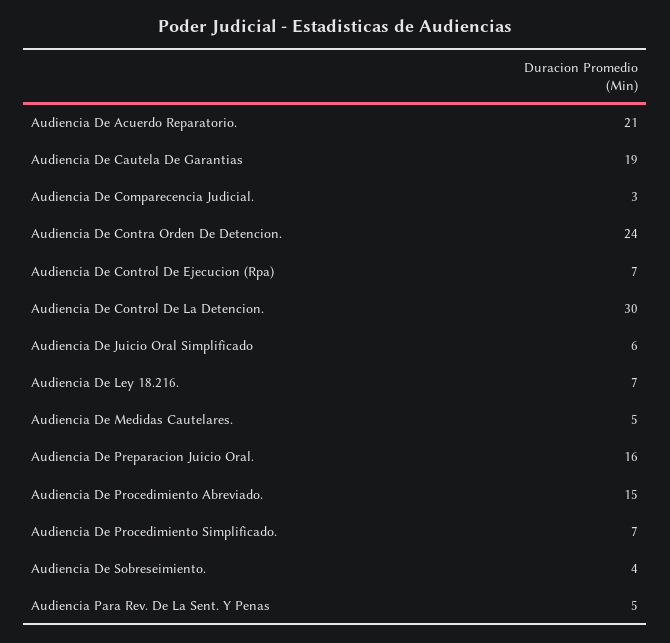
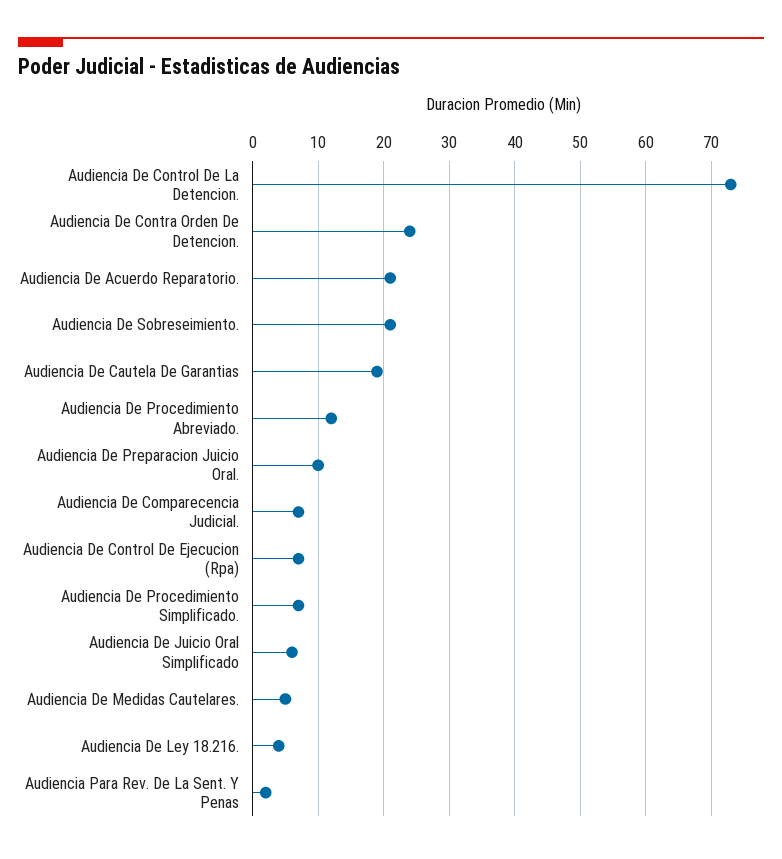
Audiencia De Comparecencia Judicial.: 3 -> 7
Audiencia De Control De La Detencion.: 30 -> 73
Audiencia De Ley 18.216.: 7 -> 4
Audiencia De Preparacion Juicio Oral.: 16 -> 10
Audiencia De Procedimiento Abreviado.: 15 -> 12
Audiencia De Sobreseimiento.: 4 -> 21
Audiencia Para Rev. De La Sent. Y Penas: 5 -> 2

